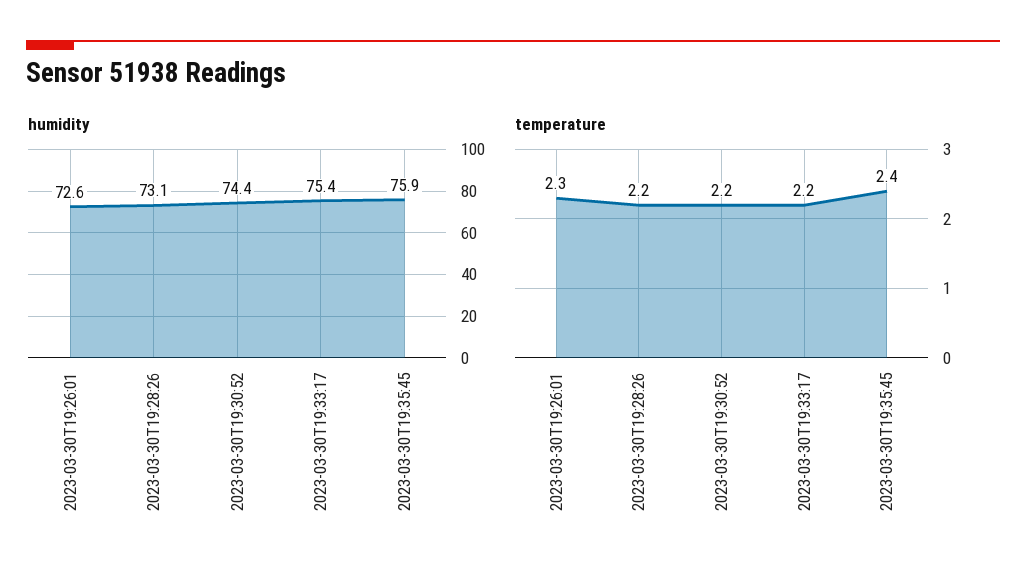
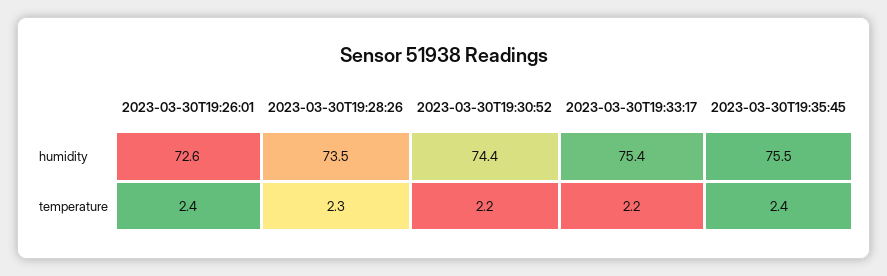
humidity, 2023-03-30T19:28:26: 73.1 -> 73.5
humidity, 2023-03-30T19:35:45: 75.9 -> 75.5
temperature, 2023-03-30T19:26:01: 2.3 -> 2.4
temperature, 2023-03-30T19:28:26: 2.2 -> 2.3

